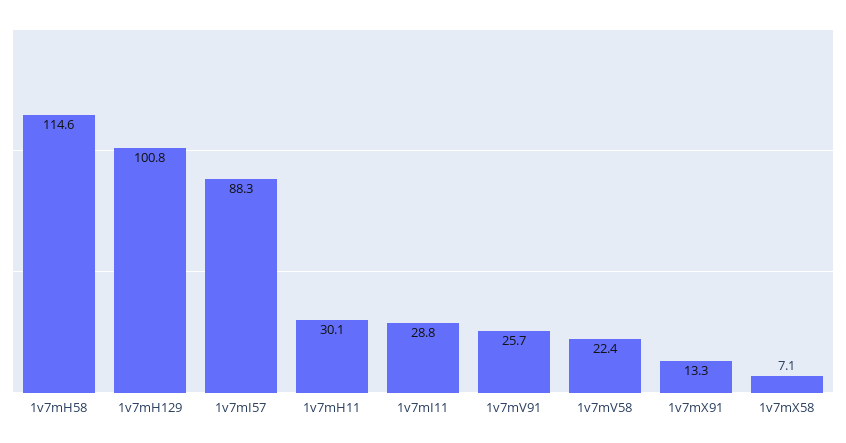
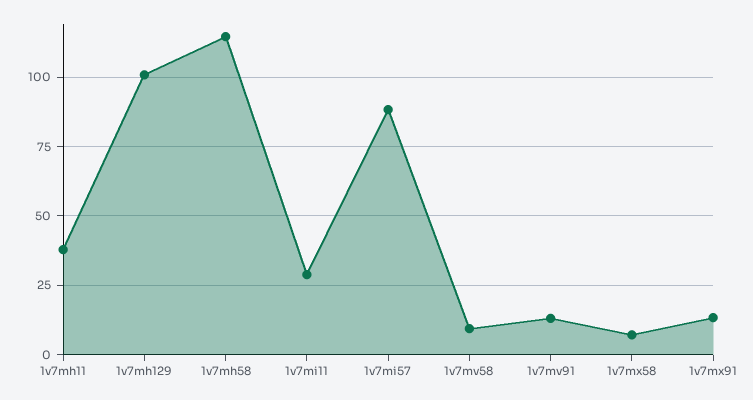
1v7mH11: 30.1 -> 37.5
1v7mV91: 25.7 -> 12.5
1v7mV58: 22.4 -> 10

